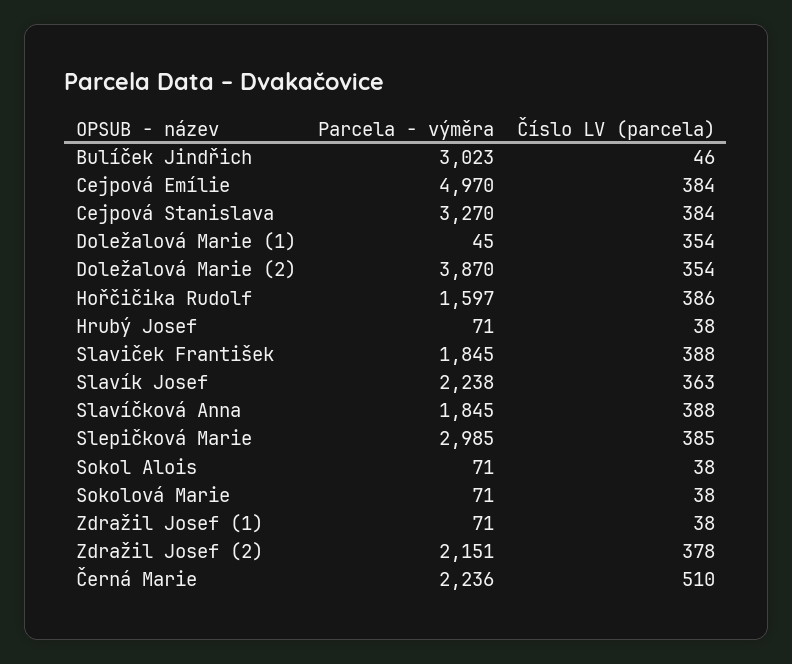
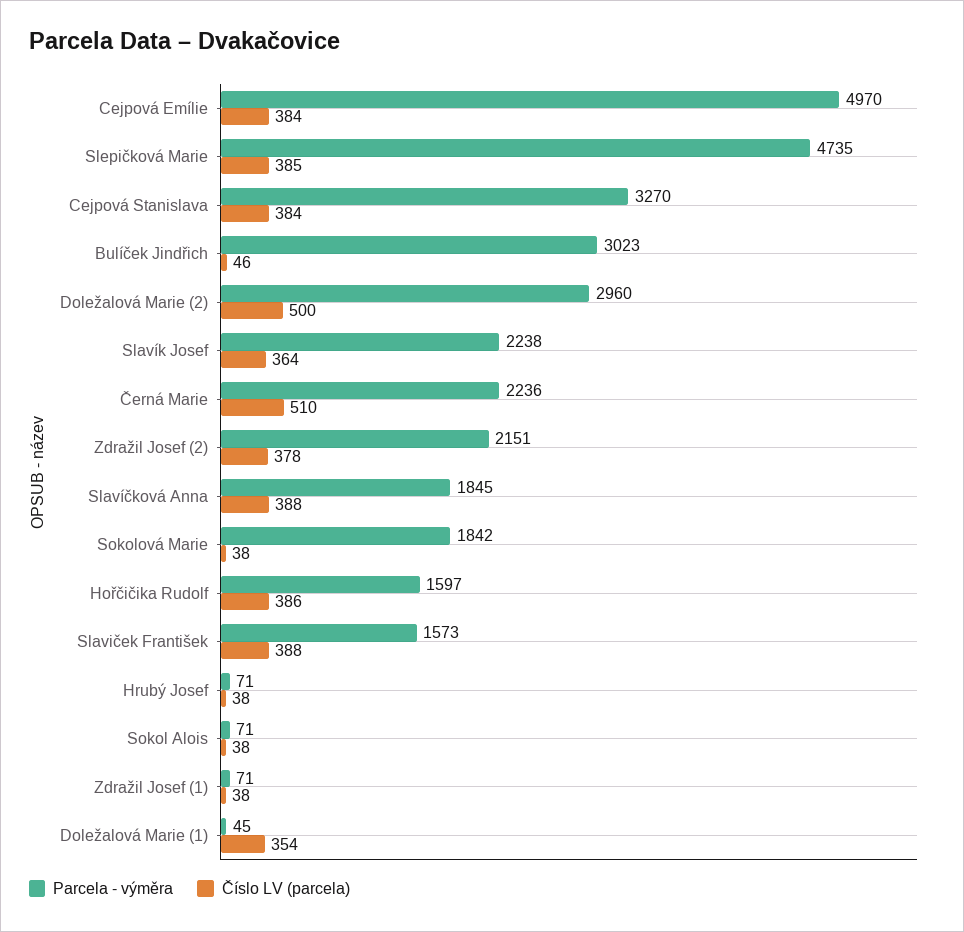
Parcela - výměra, Doležalová Marie (2): 3870 -> 2960
Číslo LV (parcela), Doležalová Marie (2): 354 -> 500
Parcela - výměra, Slaviček František: 1845 -> 1573
Číslo LV (parcela), Slavík Josef: 363 -> 364
Parcela - výměra, Slepičková Marie: 2985 -> 4735
Parcela - výměra, Sokolová Marie: 71 -> 1842

